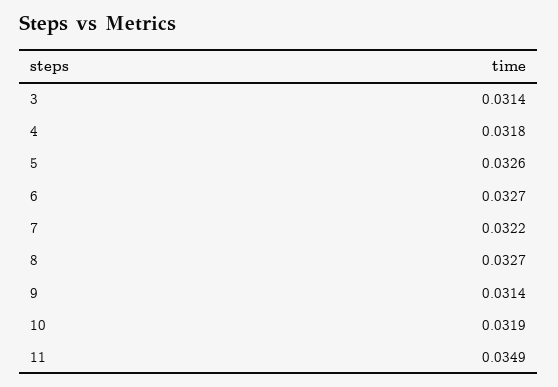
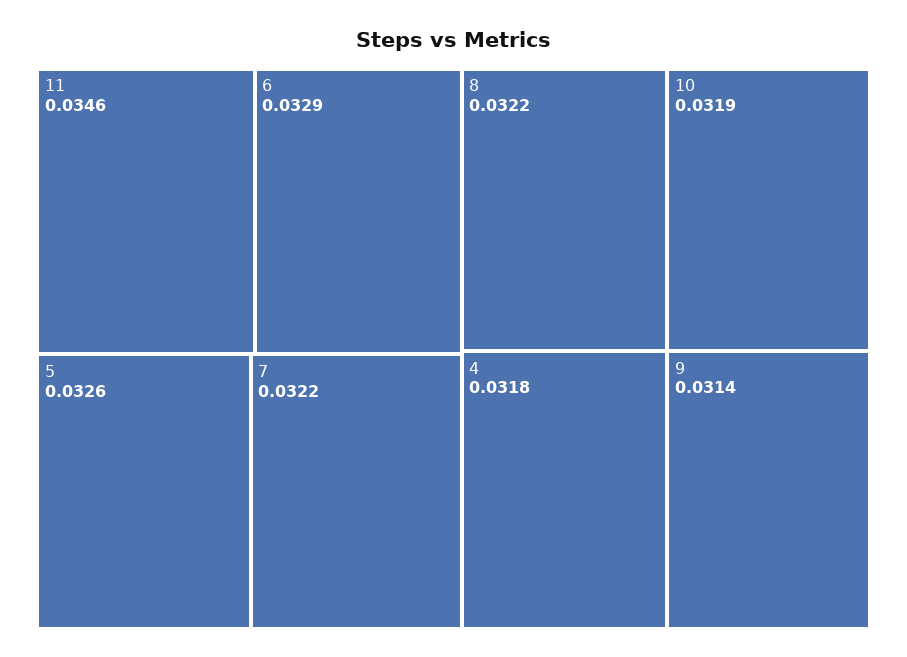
3: 0.0314 -> none
6: 0.0327 -> 0.0329
8: 0.0327 -> 0.0322
11: 0.0349 -> 0.0346

